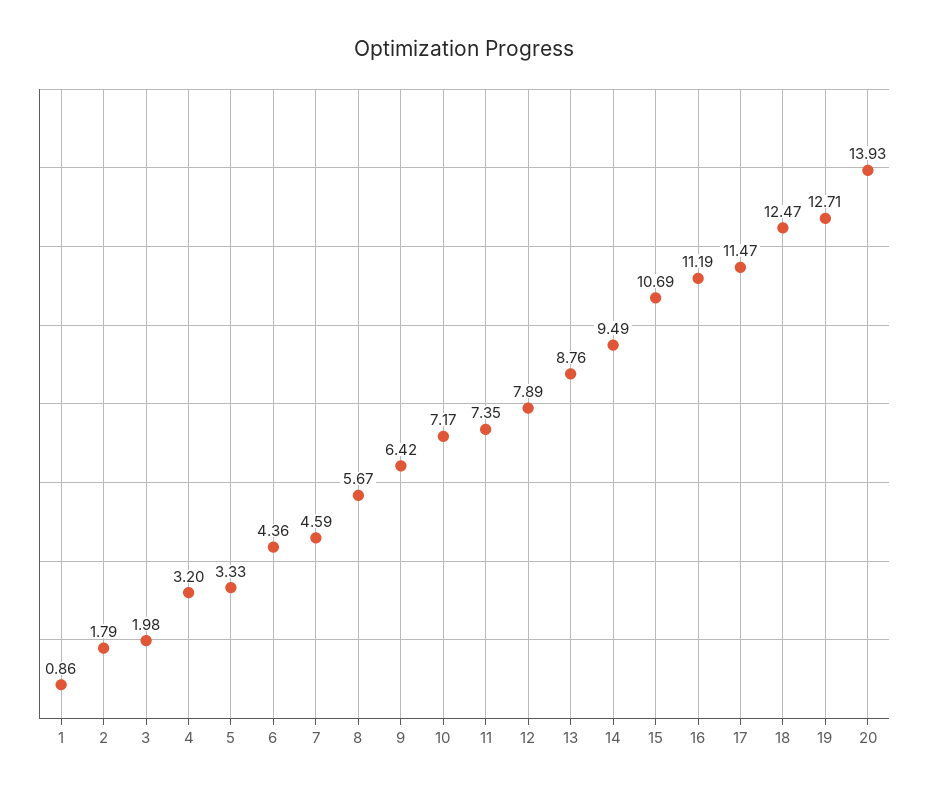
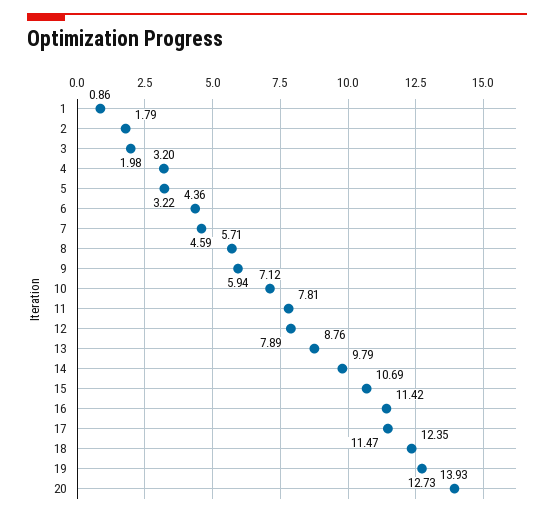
5: 3.33 -> 3.22
8: 5.67 -> 5.71
9: 6.42 -> 5.94
10: 7.17 -> 7.12
11: 7.35 -> 7.81
14: 9.49 -> 9.79
16: 11.19 -> 11.42
18: 12.47 -> 12.35
19: 12.71 -> 12.73

